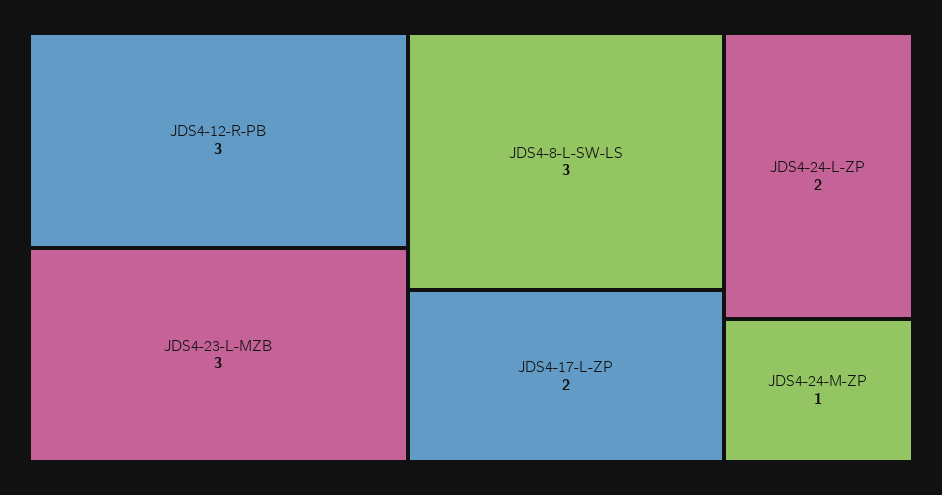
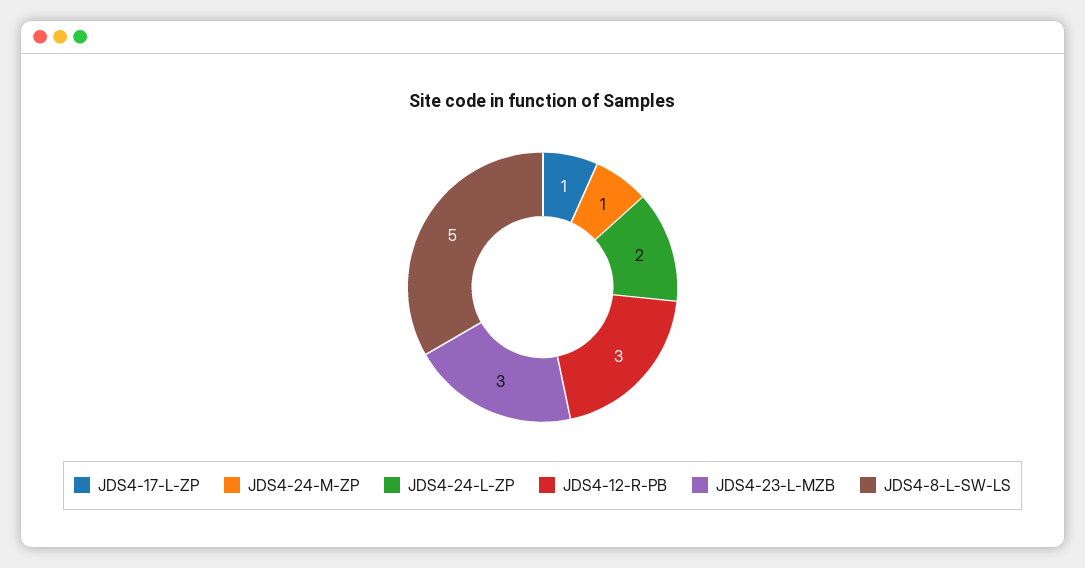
JDS4-8-L-SW-LS: 3 -> 5
JDS4-17-L-ZP: 2 -> 1

